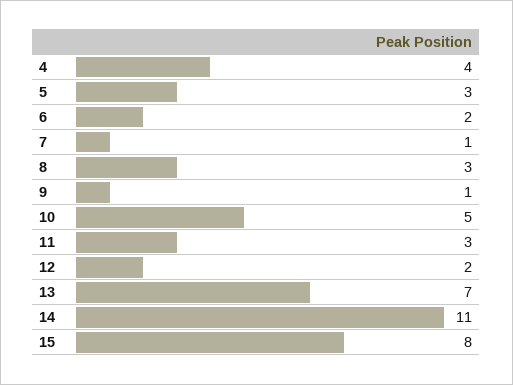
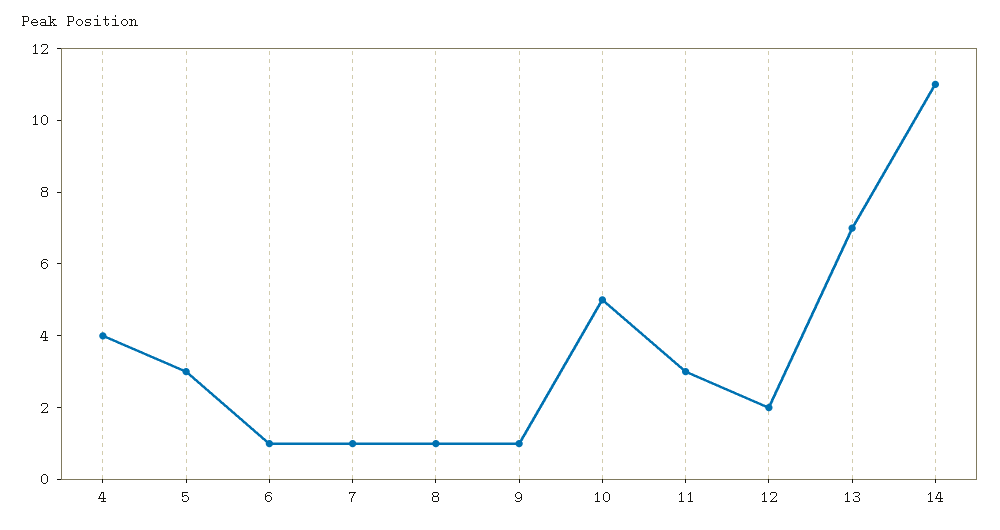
6: 2 -> 1
8: 3 -> 1
15: 8 -> none

